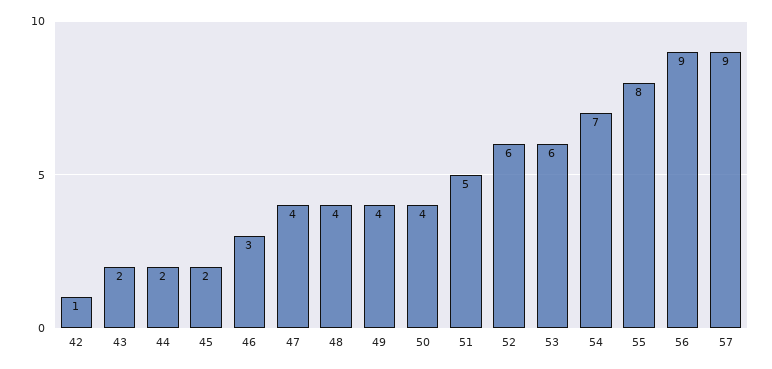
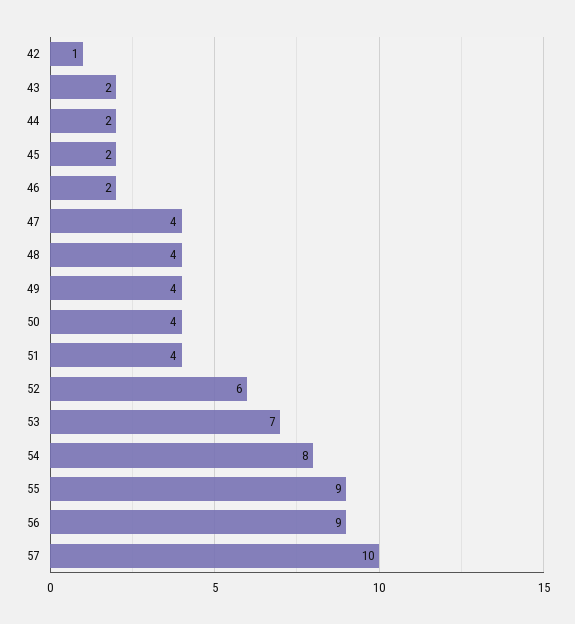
46: 3 -> 2
51: 5 -> 4
53: 6 -> 7
54: 7 -> 8
55: 8 -> 9
57: 9 -> 10

